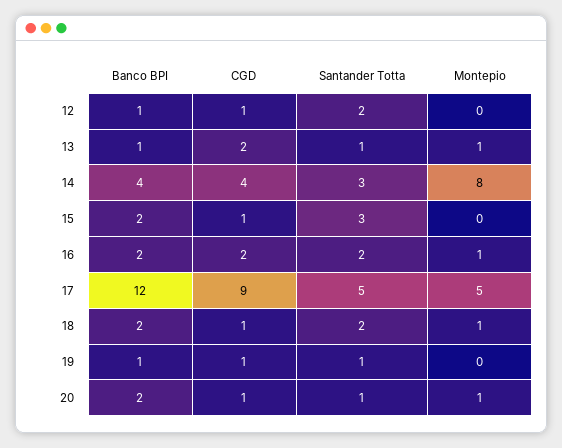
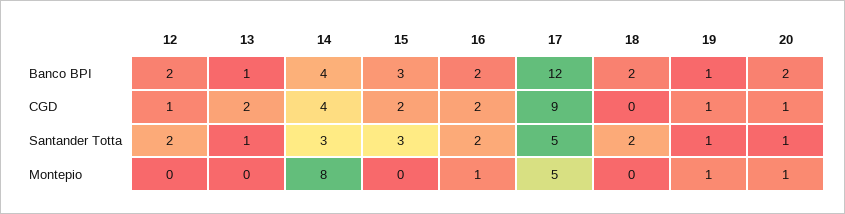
Banco BPI, 12: 1 -> 2
Montepio, 13: 1 -> 0
Banco BPI, 15: 2 -> 3
CGD, 15: 1 -> 2
CGD, 18: 1 -> 0
Montepio, 18: 1 -> 0
Montepio, 19: 0 -> 1

